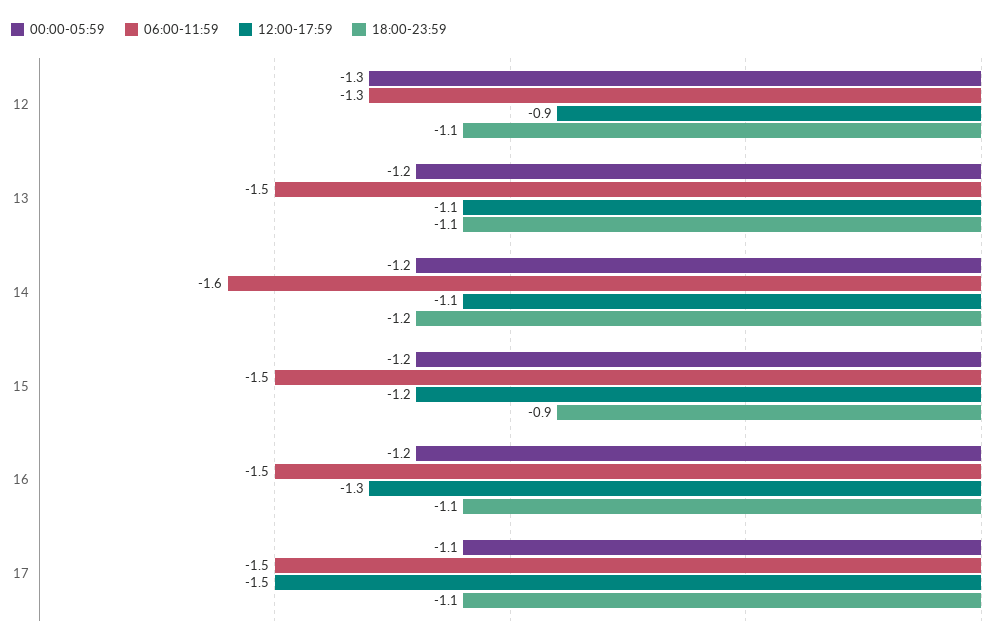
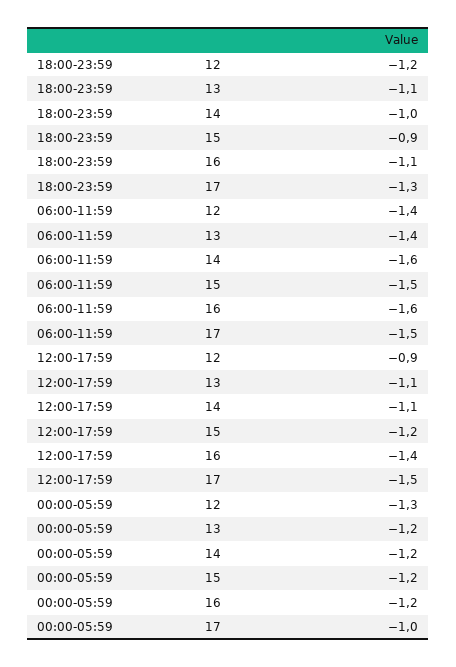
06:00-11:59, 12: -1.3 -> -1.4
18:00-23:59, 12: -1.1 -> -1.2
06:00-11:59, 13: -1.5 -> -1.4
18:00-23:59, 14: -1.2 -> -1
06:00-11:59, 16: -1.5 -> -1.6
12:00-17:59, 16: -1.3 -> -1.4
00:00-05:59, 17: -1.1 -> -1
18:00-23:59, 17: -1.1 -> -1.3

